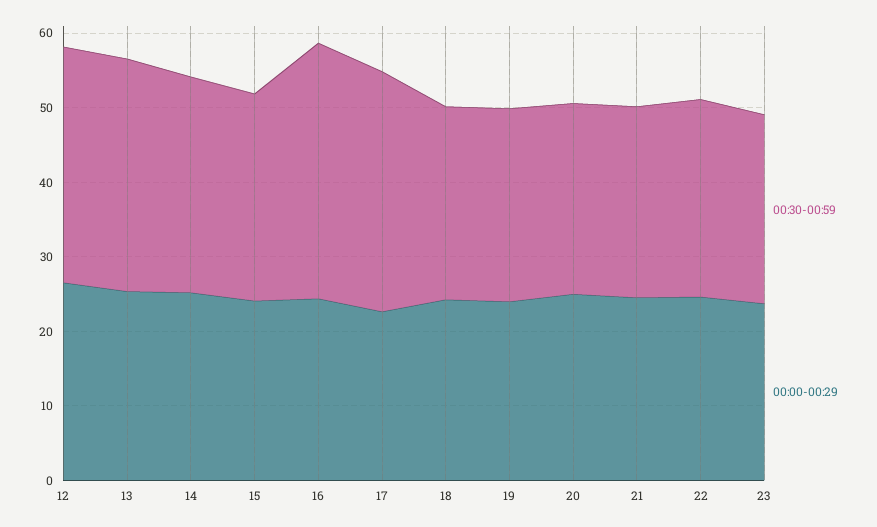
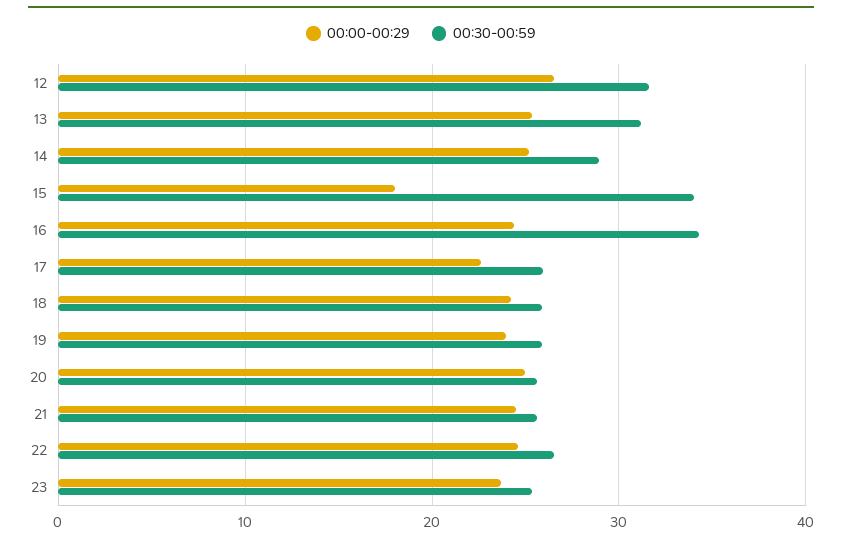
00:30-00:59, 15: 28 -> 34
00:00-00:29, 15: 24 -> 18
00:30-00:59, 17: 32 -> 26

